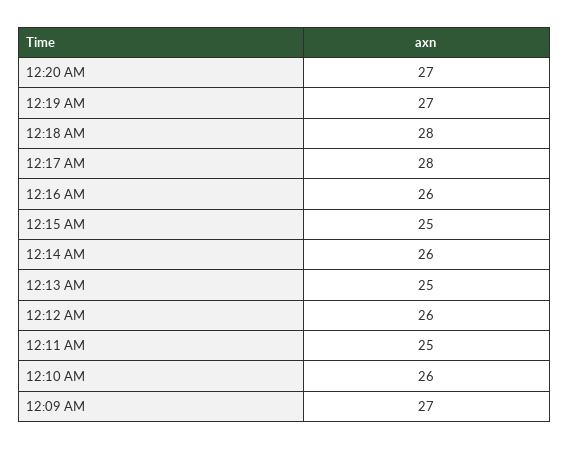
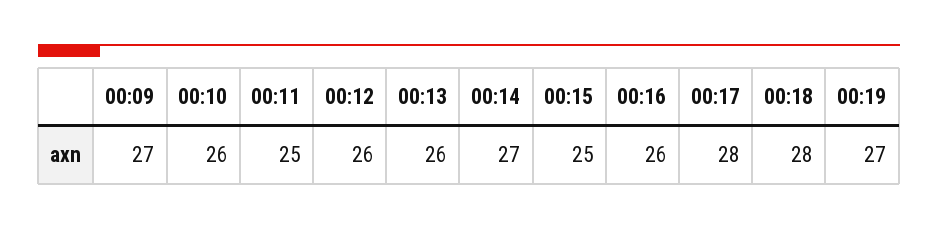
12:20 AM: 27 -> none
12:14 AM: 26 -> 27
12:13 AM: 25 -> 26

